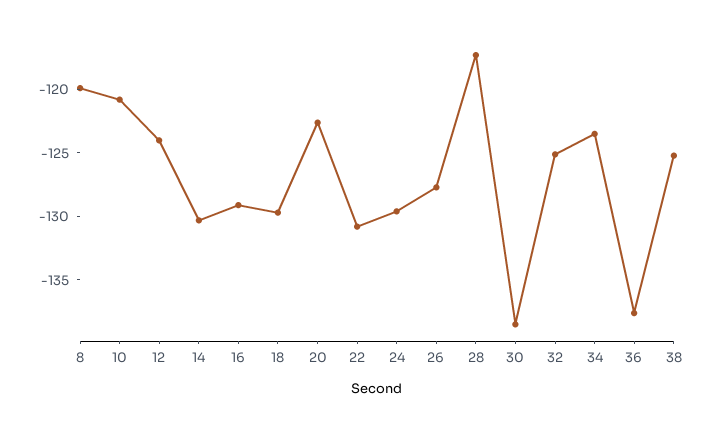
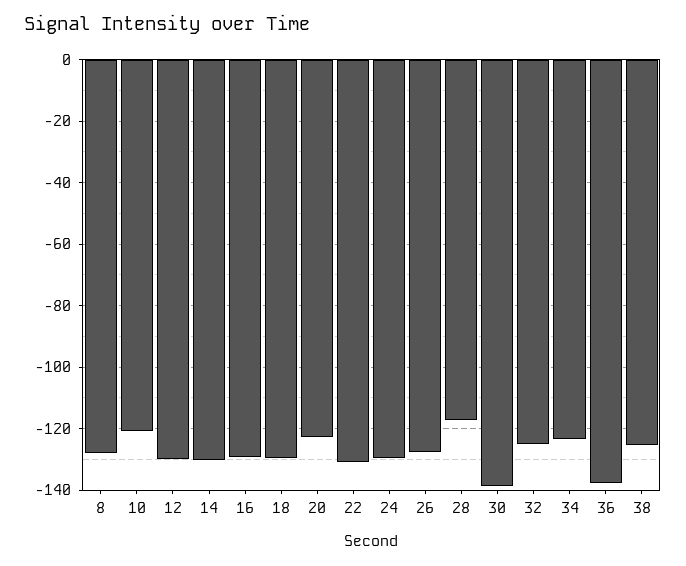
8: -120 -> -128
12: -124 -> -130

